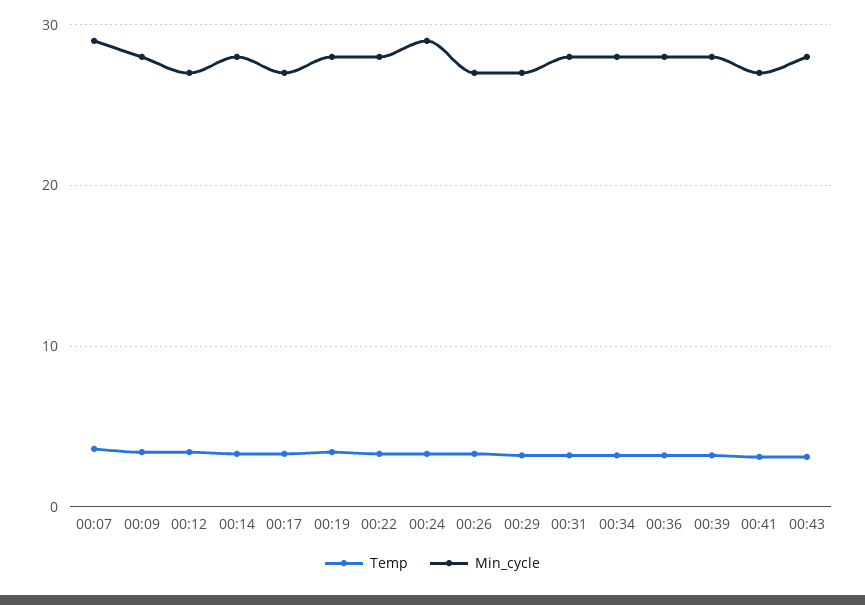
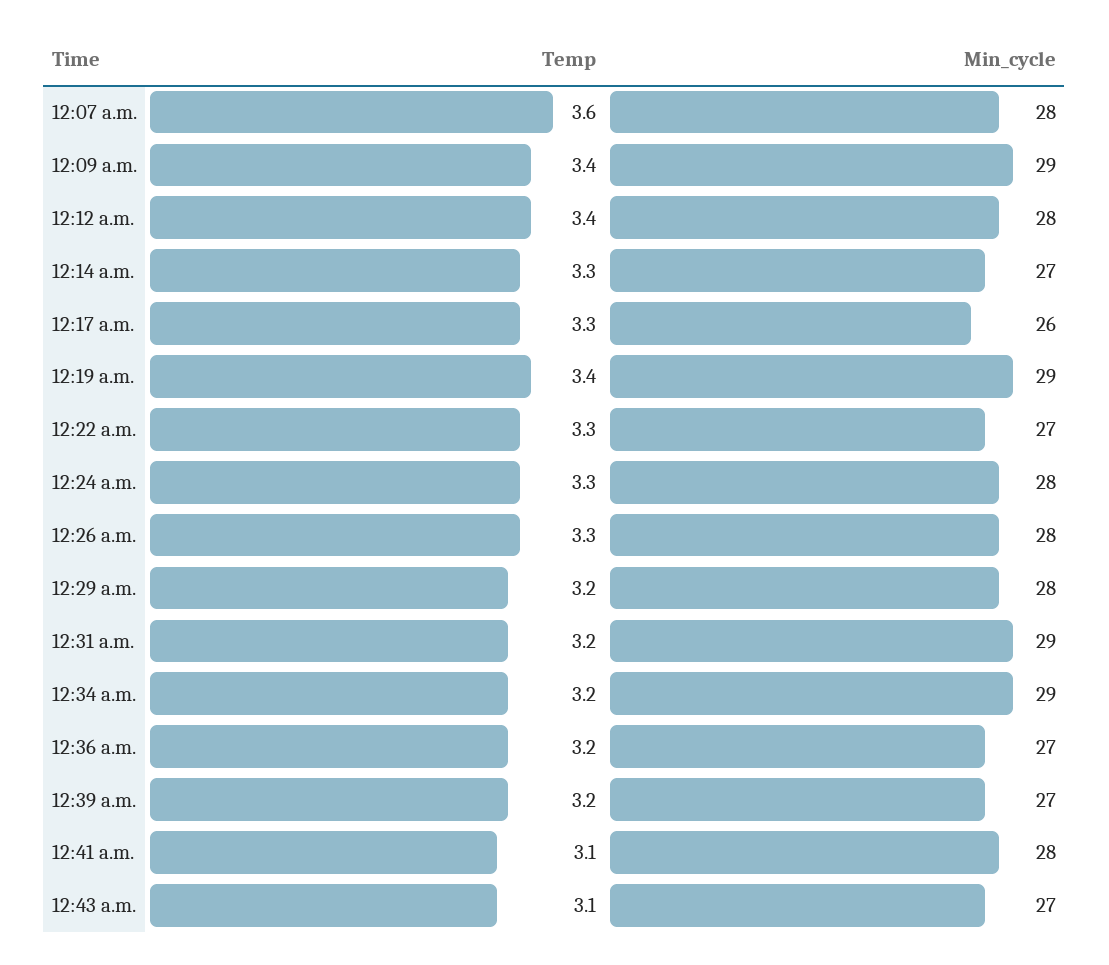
Min_cycle, 00:07: 29 -> 28
Min_cycle, 00:09: 28 -> 29
Min_cycle, 00:12: 27 -> 28
Min_cycle, 00:14: 28 -> 27
Min_cycle, 00:17: 27 -> 26
Min_cycle, 00:19: 28 -> 29
Min_cycle, 00:22: 28 -> 27
Min_cycle, 00:24: 29 -> 28
Min_cycle, 00:26: 27 -> 28
Min_cycle, 00:29: 27 -> 28
Min_cycle, 00:31: 28 -> 29
Min_cycle, 00:34: 28 -> 29
Min_cycle, 00:36: 28 -> 27
Min_cycle, 00:39: 28 -> 27
Min_cycle, 00:41: 27 -> 28
Min_cycle, 00:43: 28 -> 27

